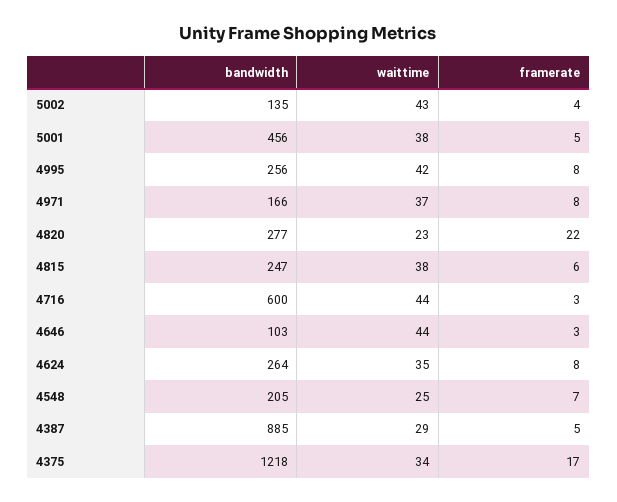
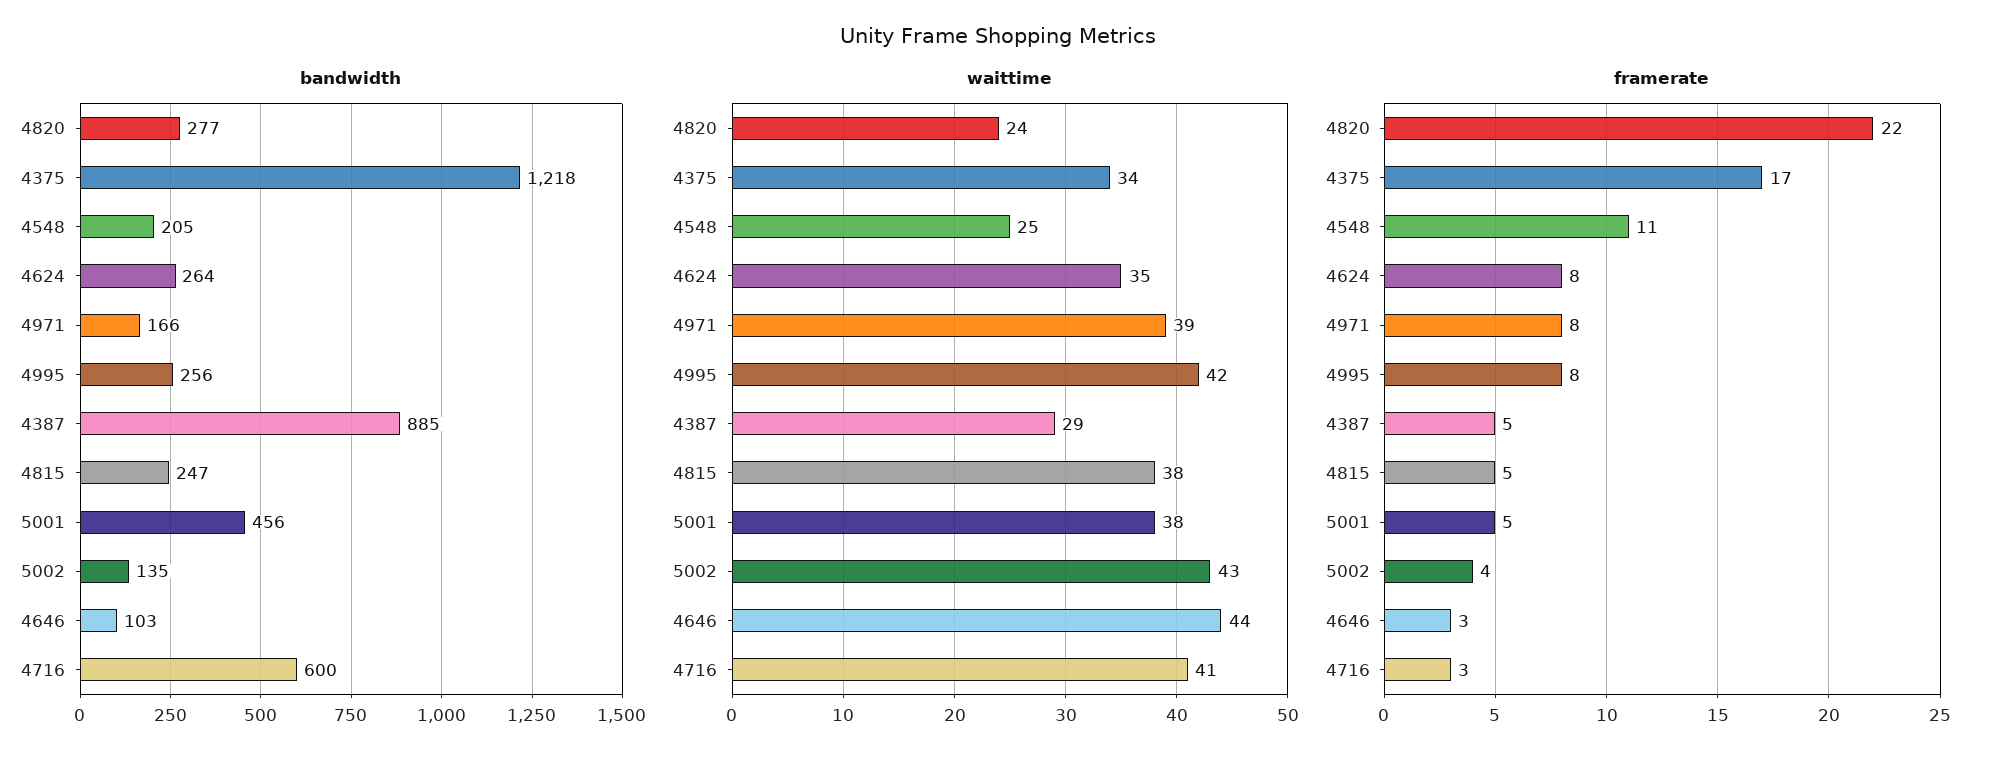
waittime, 4971: 37 -> 39
waittime, 4820: 23 -> 24
framerate, 4815: 6 -> 5
waittime, 4716: 44 -> 41
framerate, 4548: 7 -> 11

